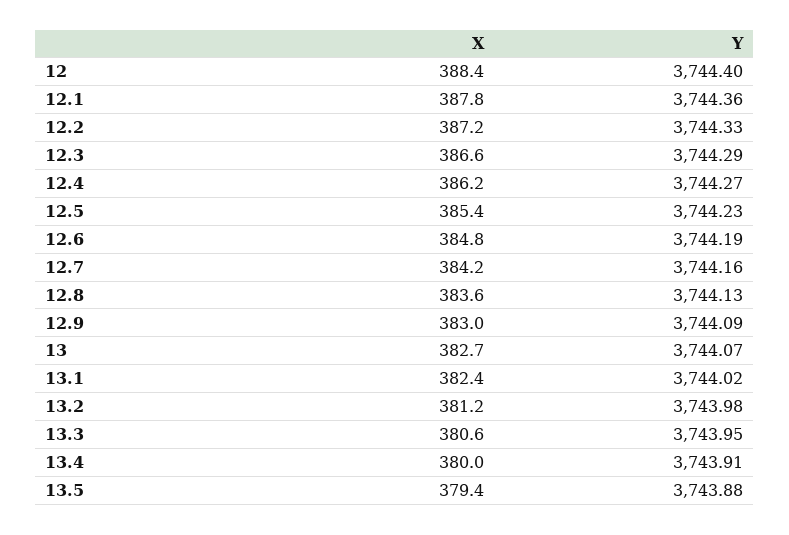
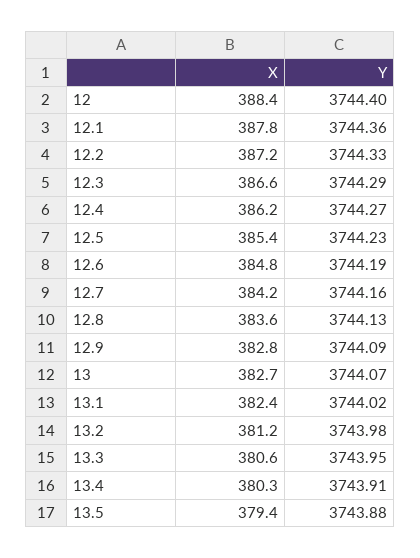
X, 12.9: 383 -> 382.8
X, 13.4: 380 -> 380.3

